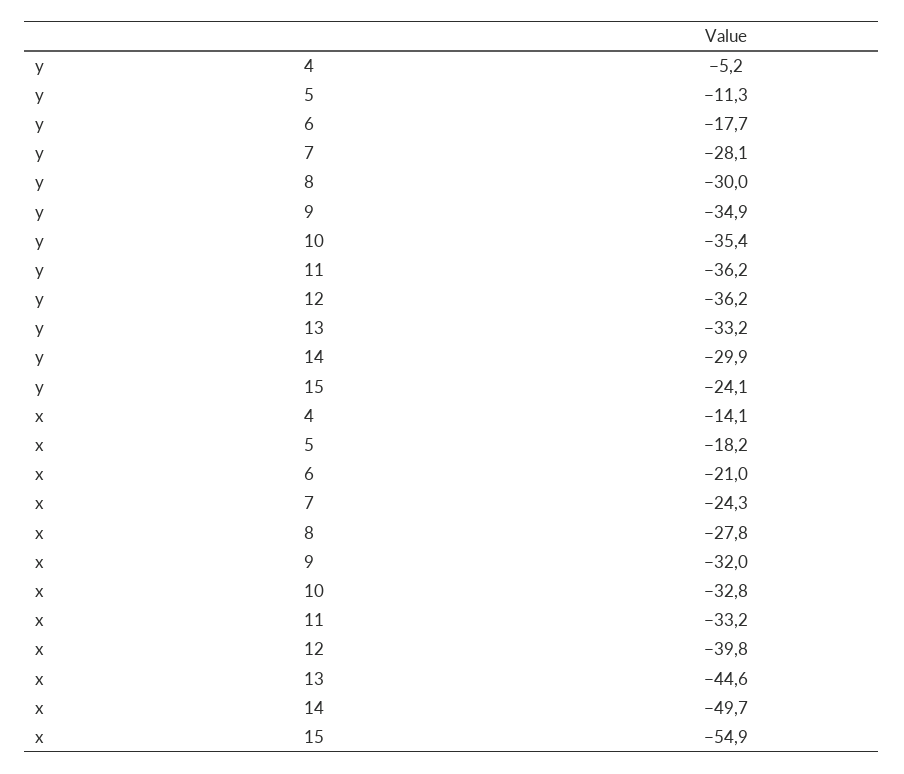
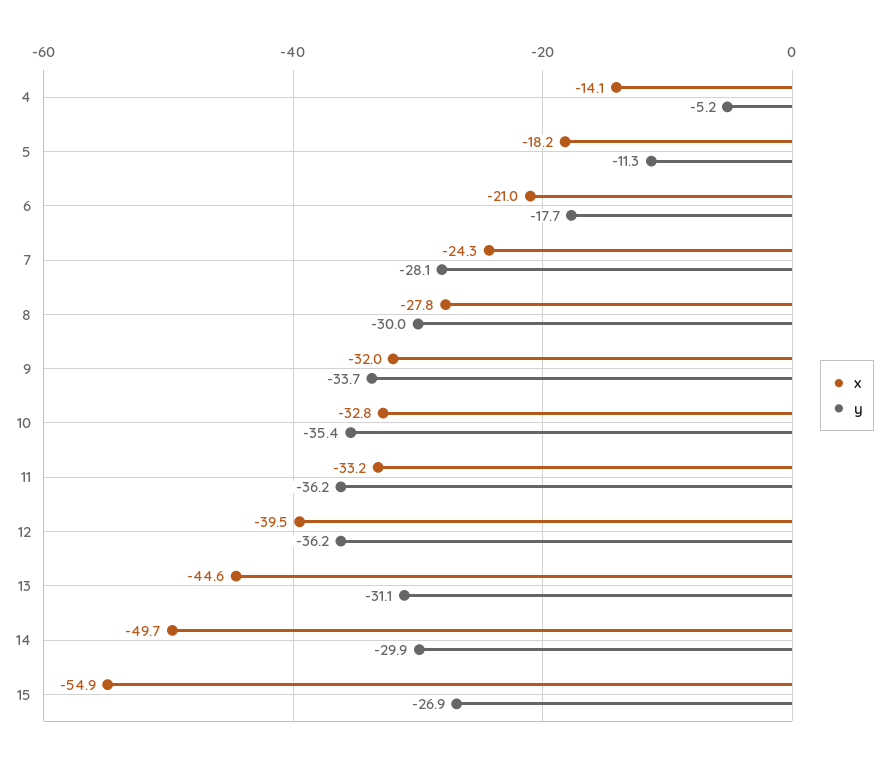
y, 9: -34.9 -> -33.7
y, 13: -33.2 -> -31.1
y, 15: -24.1 -> -26.9
x, 12: -39.8 -> -39.5

